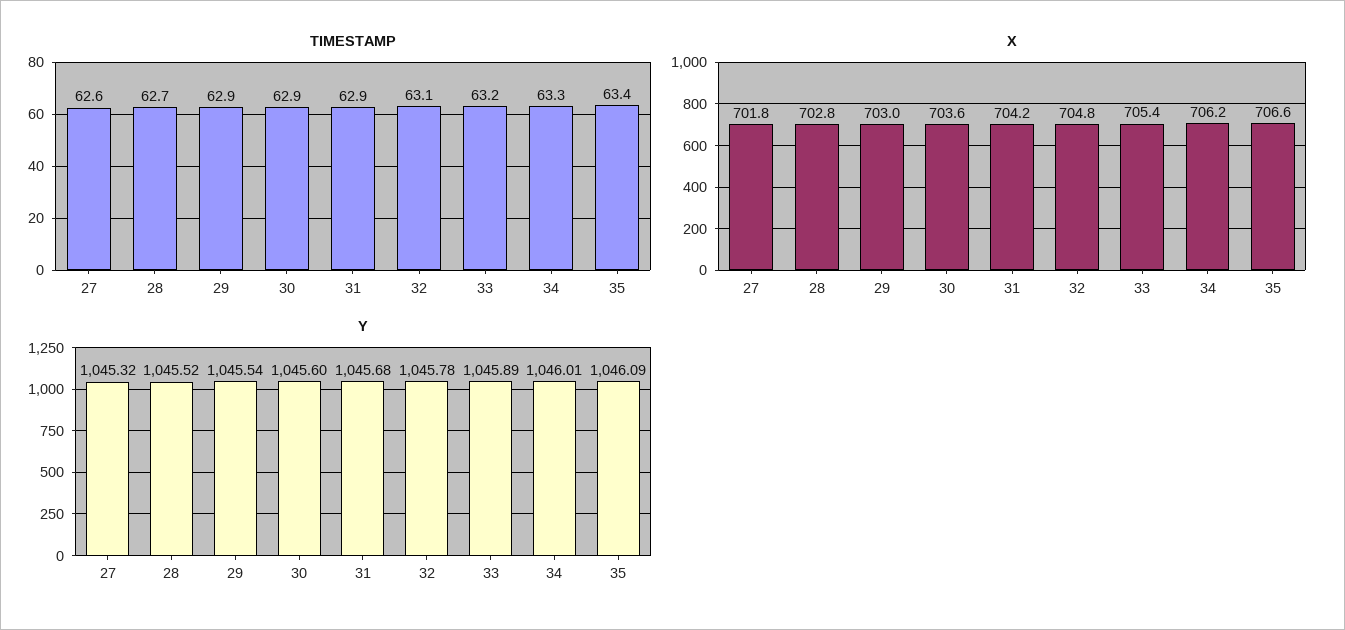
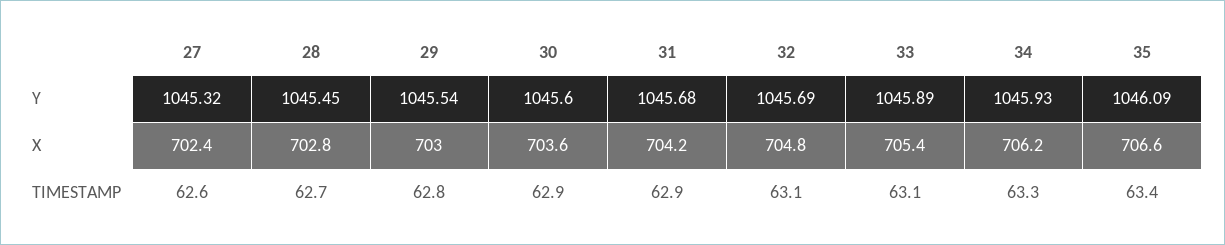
TIMESTAMP, 29: 62.9 -> 62.8
TIMESTAMP, 33: 63.2 -> 63.1
X, 27: 701.8 -> 702.4
Y, 28: 1045.52 -> 1045.45
Y, 32: 1045.78 -> 1045.69
Y, 34: 1046.01 -> 1045.93

